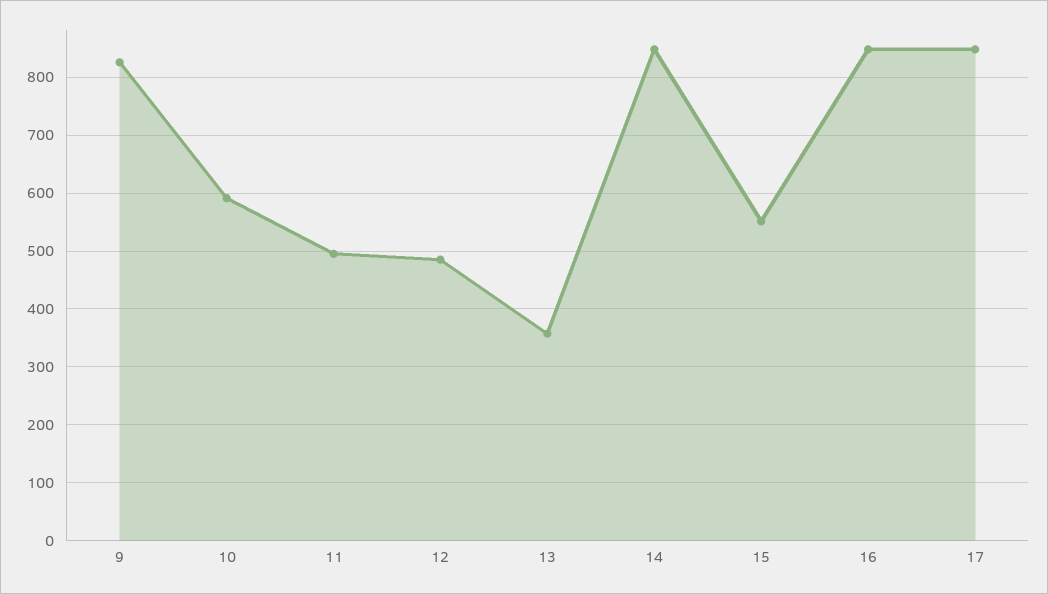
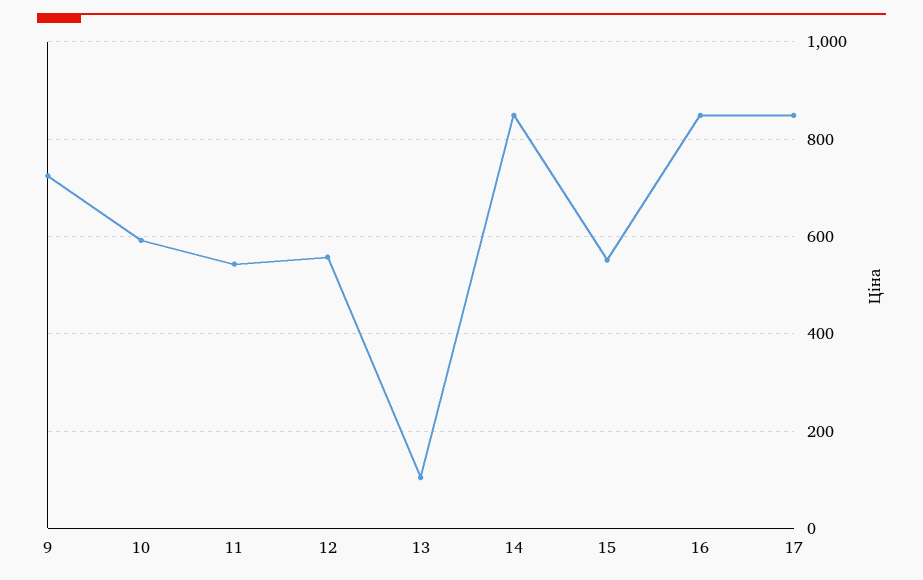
9: 820 -> 720
11: 500 -> 540
12: 480 -> 560
13: 360 -> 100

